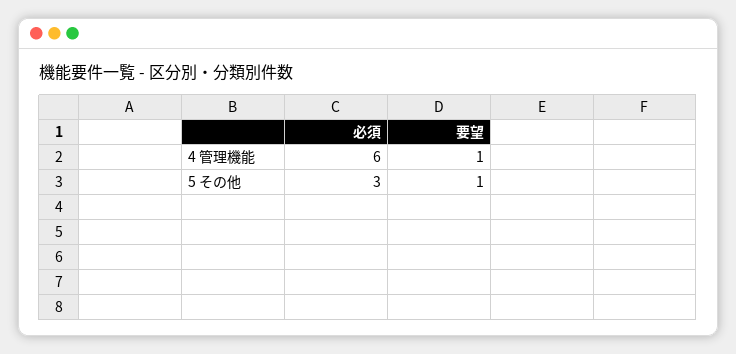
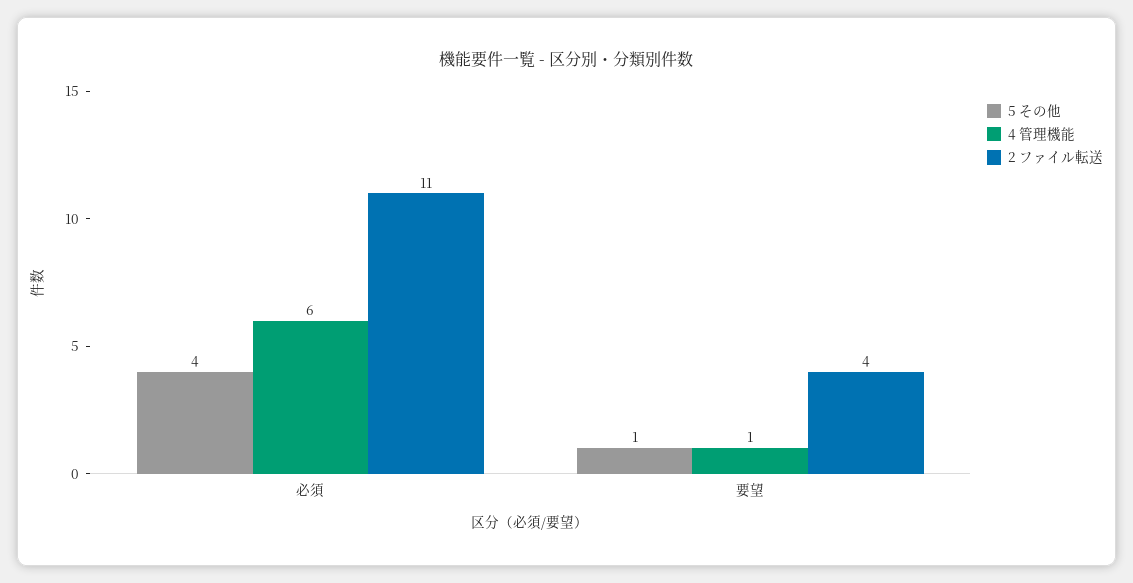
5 その他, 必須: 3 -> 4
2 ファイル転送, 必須: none -> 11
2 ファイル転送, 要望: none -> 4

